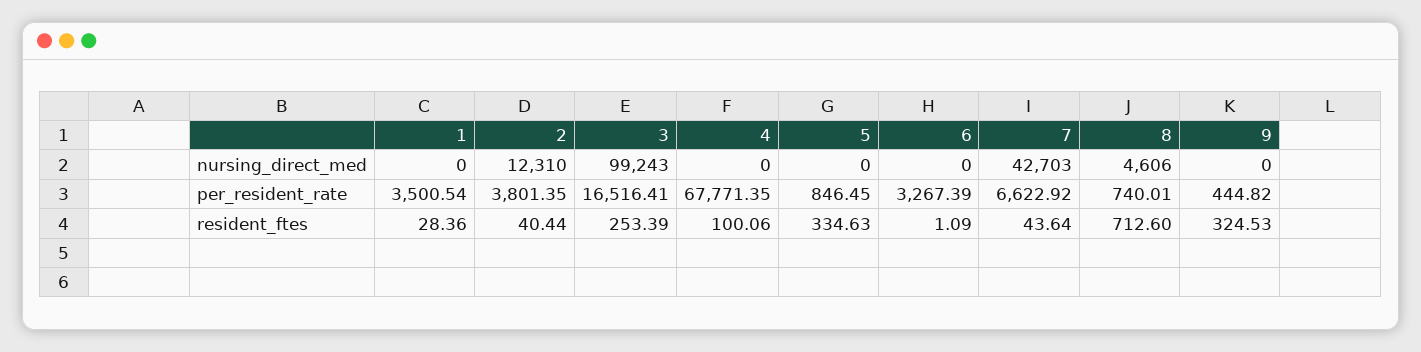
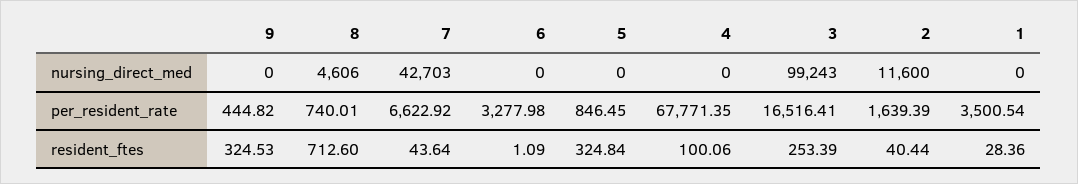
2, nursing_direct_med: 12310 -> 11600
2, per_resident_rate: 3801.35 -> 1639.39
6, per_resident_rate: 3267.39 -> 3277.98
5, resident_ftes: 334.63 -> 324.84

